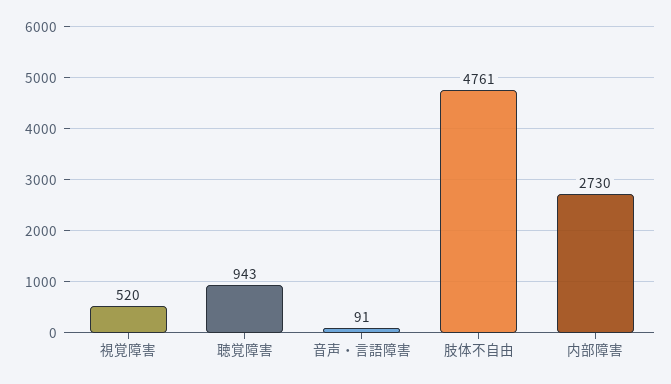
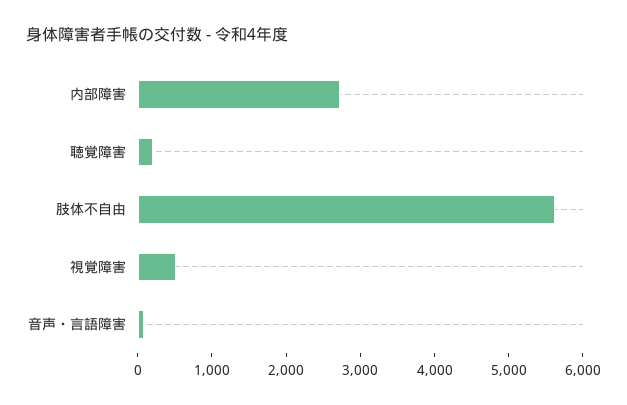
聴覚障害: 943 -> 200
肢体不自由: 4761 -> 5600

